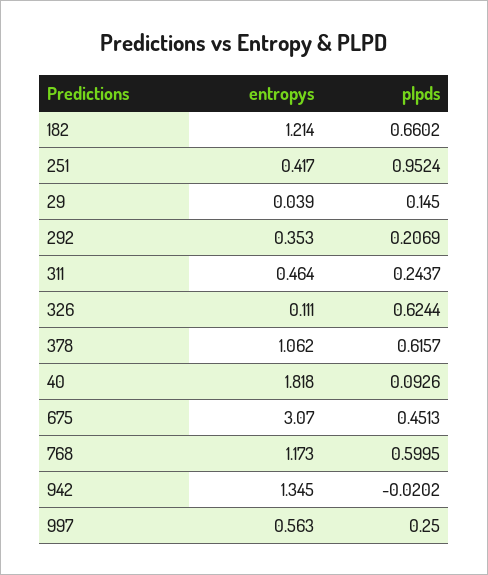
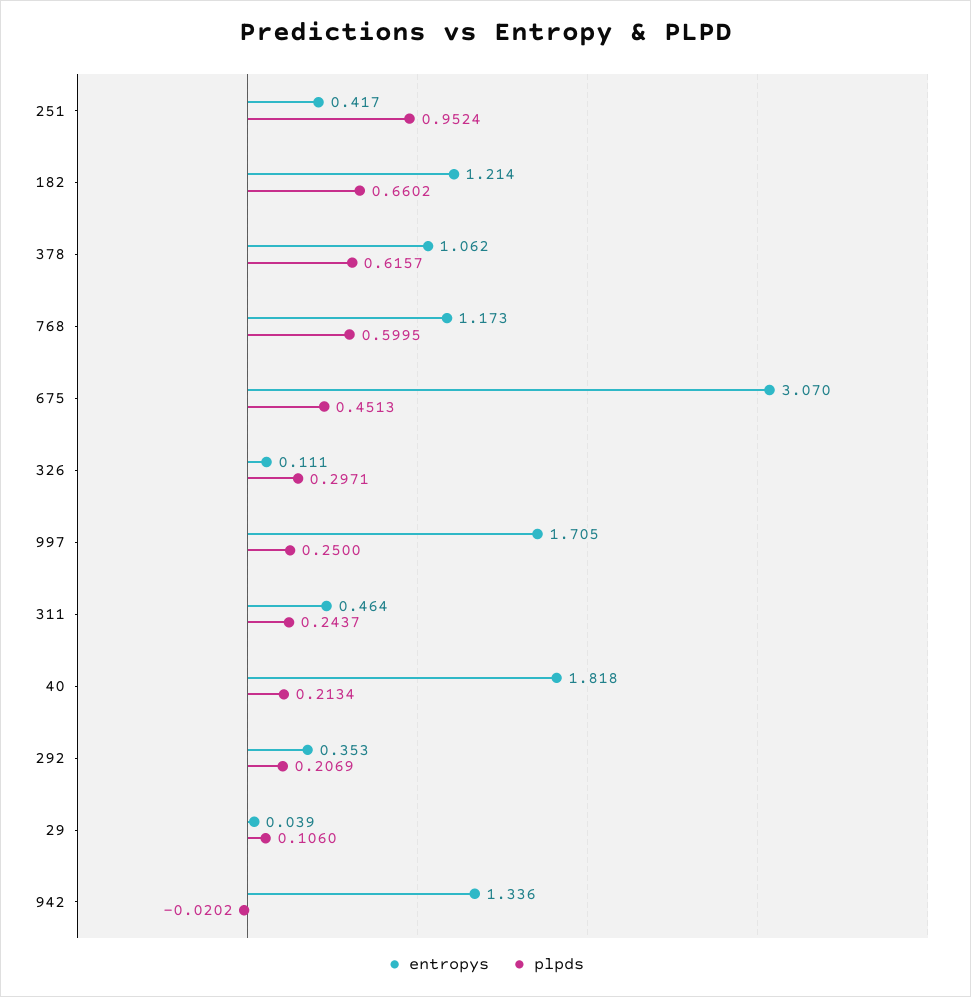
plpds, 29: 0.145 -> 0.106
plpds, 326: 0.6244 -> 0.2971
plpds, 40: 0.0926 -> 0.2134
entropys, 942: 1.345 -> 1.336
entropys, 997: 0.563 -> 1.705

